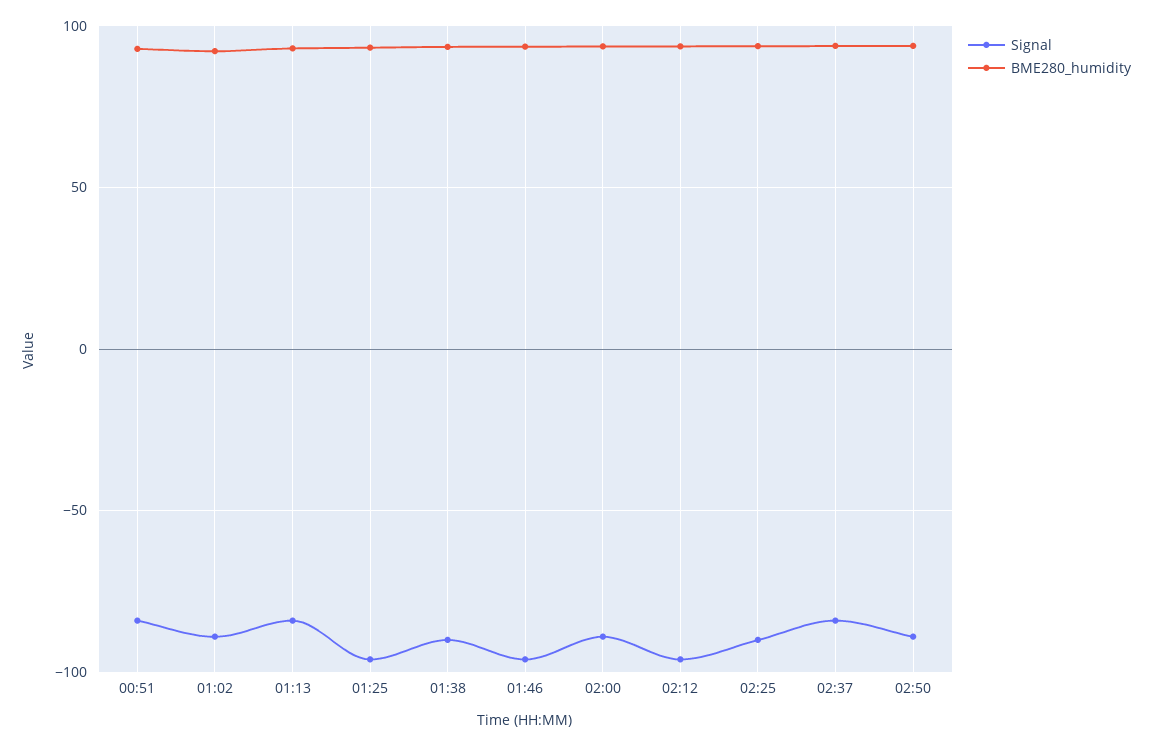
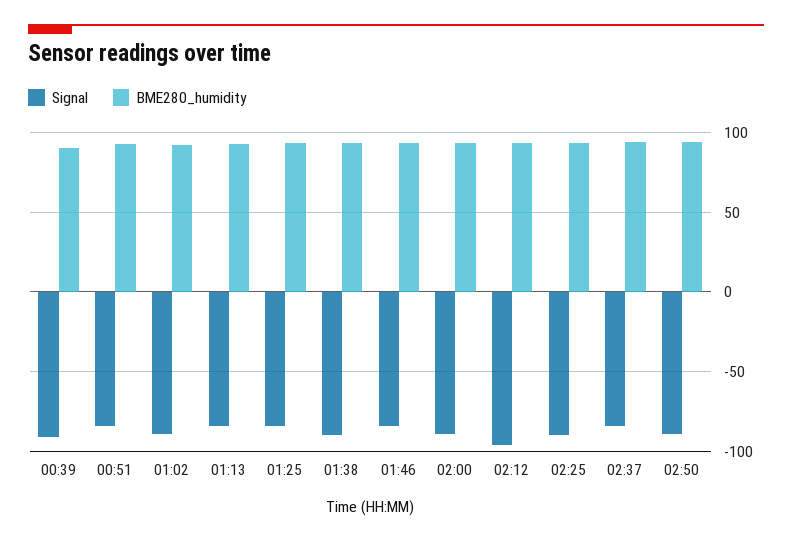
Signal, 01:25: -95 -> -85
Signal, 01:46: -95 -> -85
Signal, 00:39: none -> -90
BME280_humidity, 00:39: none -> 90

